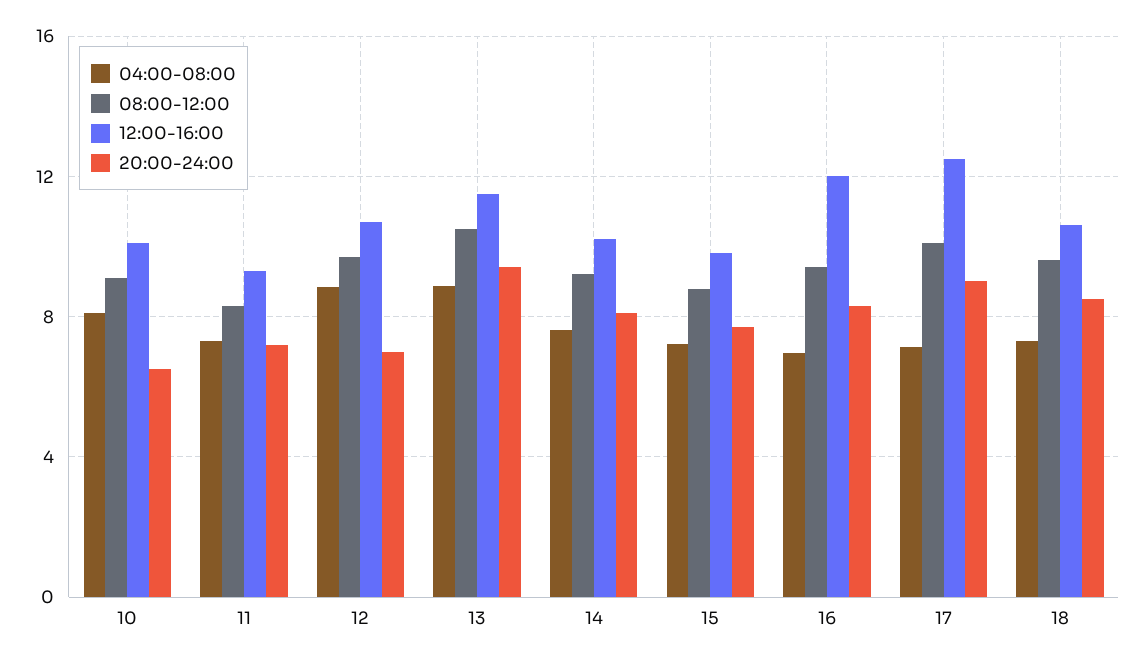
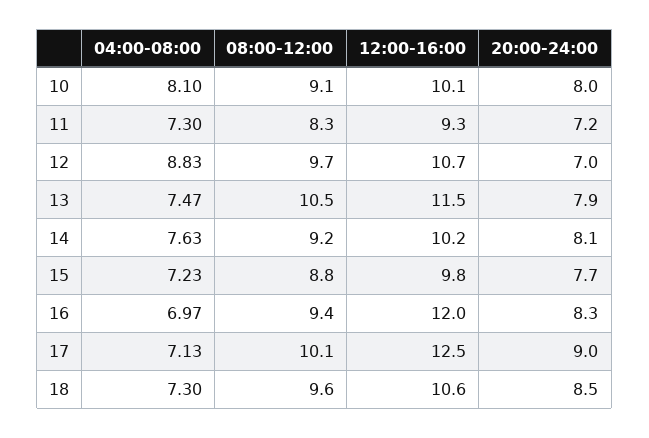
20:00-24:00, 10: 6.5 -> 8
04:00-08:00, 13: 9 -> 7.47
20:00-24:00, 13: 9.5 -> 7.9

